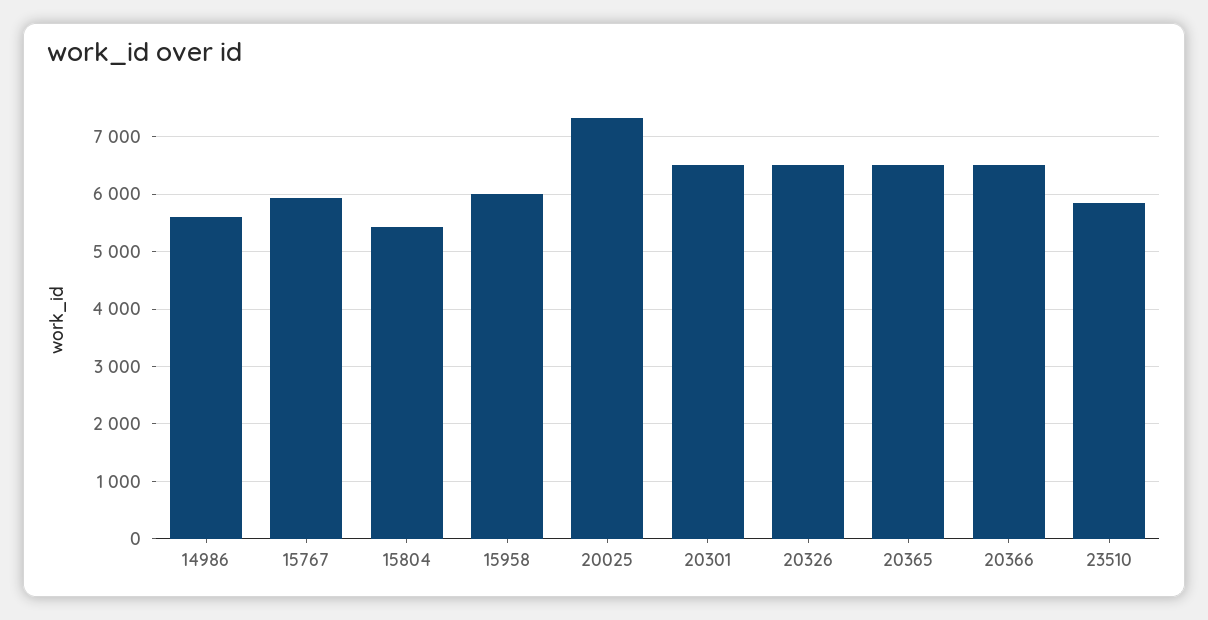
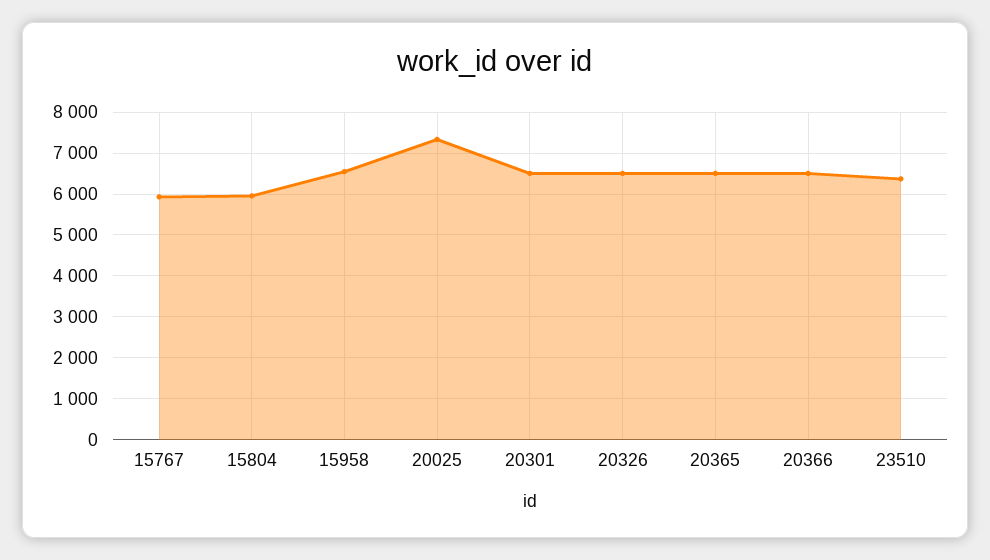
14986: 5600 -> none
15804: 5400 -> 6000
15958: 6000 -> 6600
23510: 5800 -> 6400

